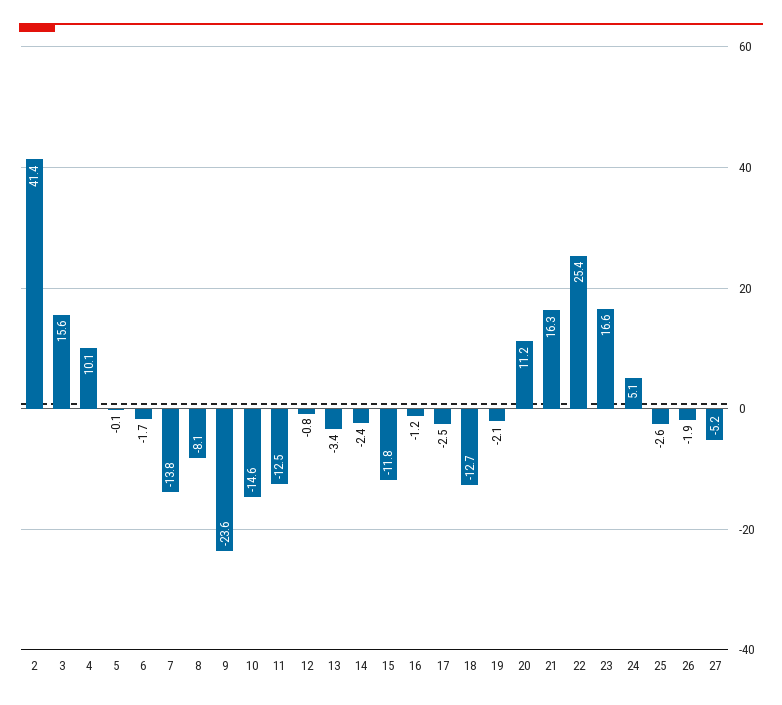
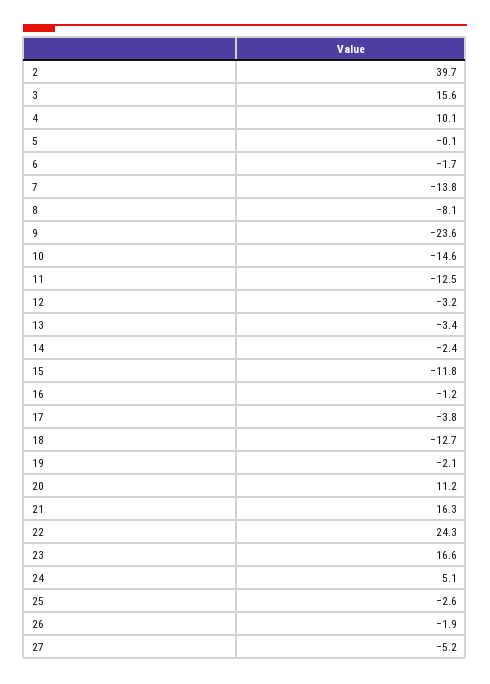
2: 41.4 -> 39.7
12: -0.8 -> -3.2
17: -2.5 -> -3.8
22: 25.4 -> 24.3

